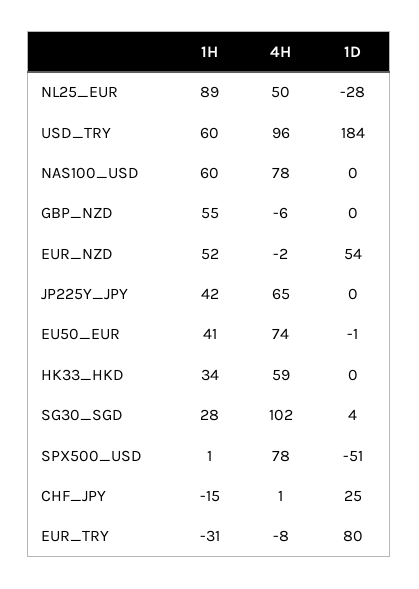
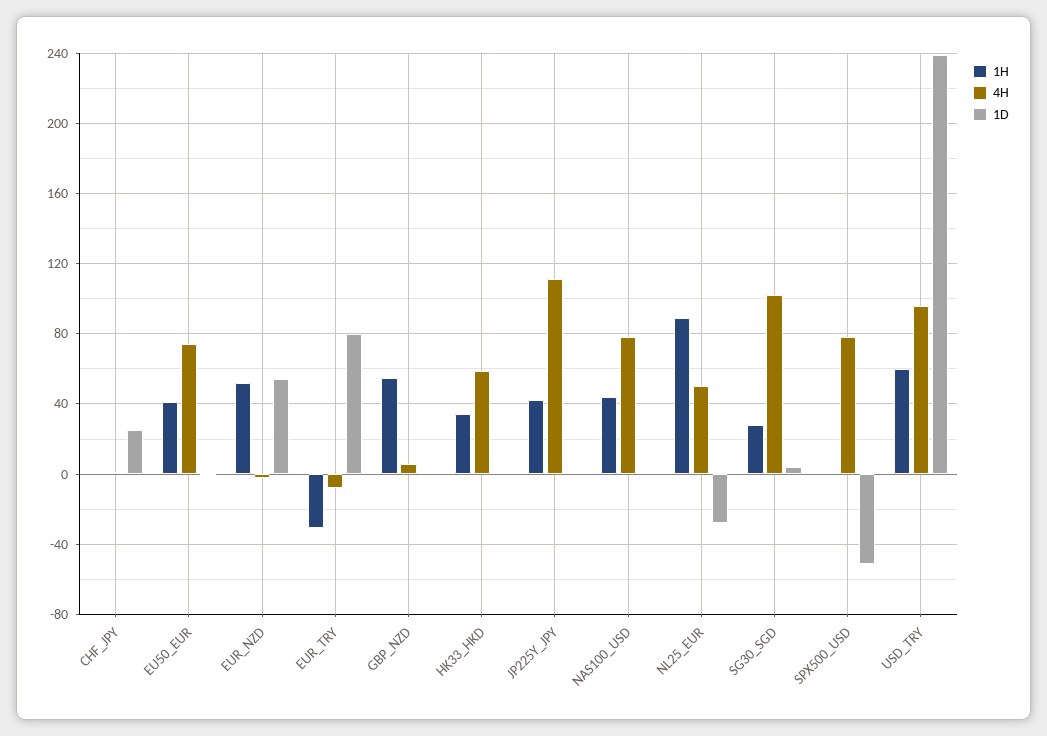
1D, USD_TRY: 184 -> 240
1H, NAS100_USD: 60 -> 45
4H, GBP_NZD: -6 -> 5
4H, JP225Y_JPY: 65 -> 110
1H, CHF_JPY: -15 -> 0

